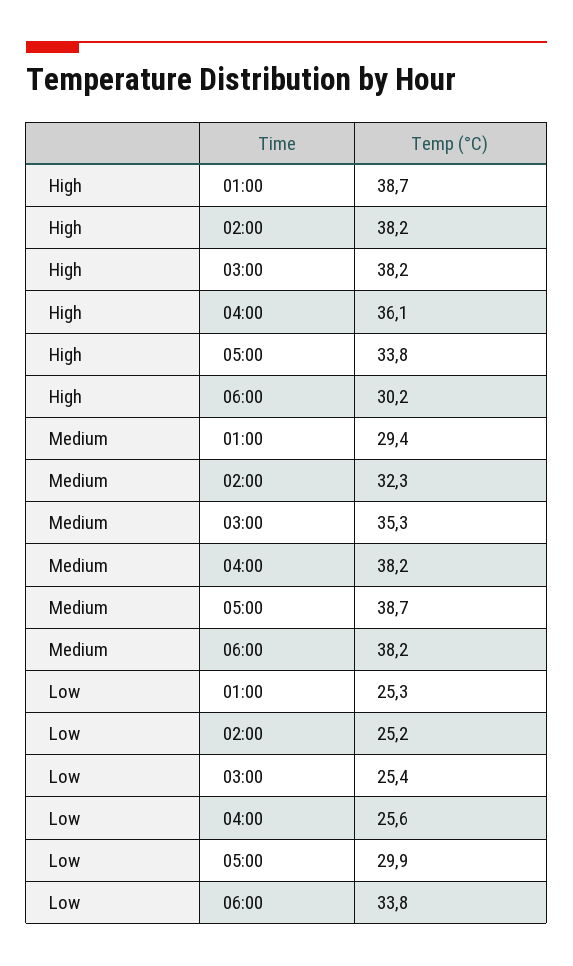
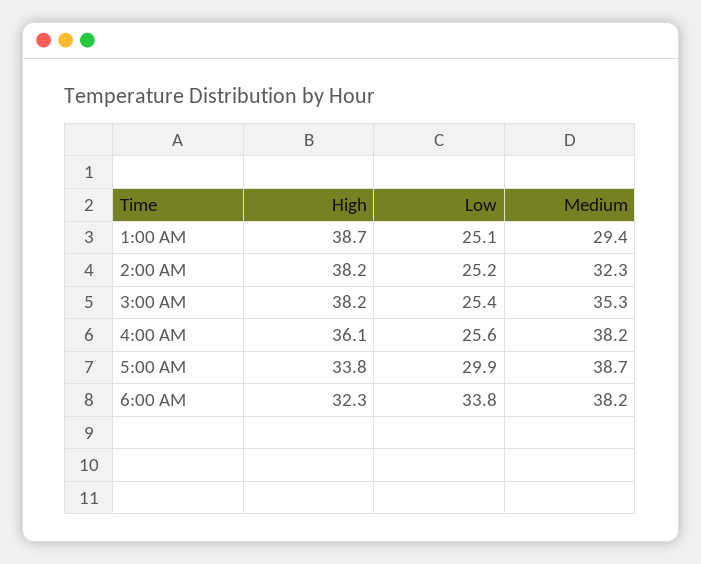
High, 06:00: 30.2 -> 32.3
Low, 01:00: 25.3 -> 25.1

